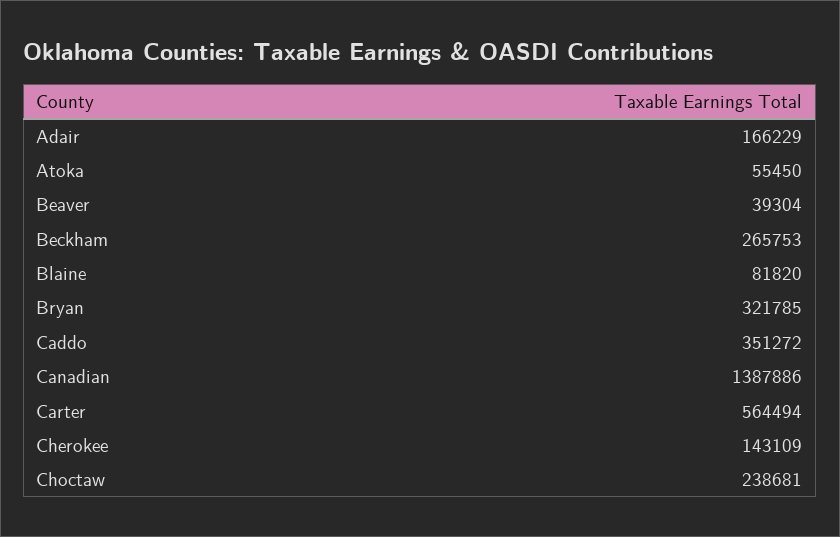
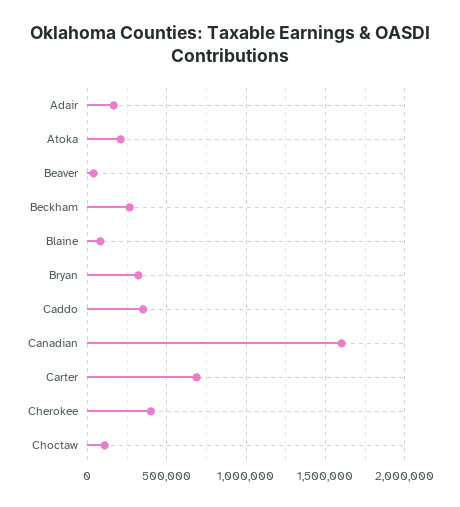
Atoka: 55450 -> 200000
Canadian: 1387886 -> 1600000
Carter: 564494 -> 700000
Cherokee: 143109 -> 400000
Choctaw: 238681 -> 100000

